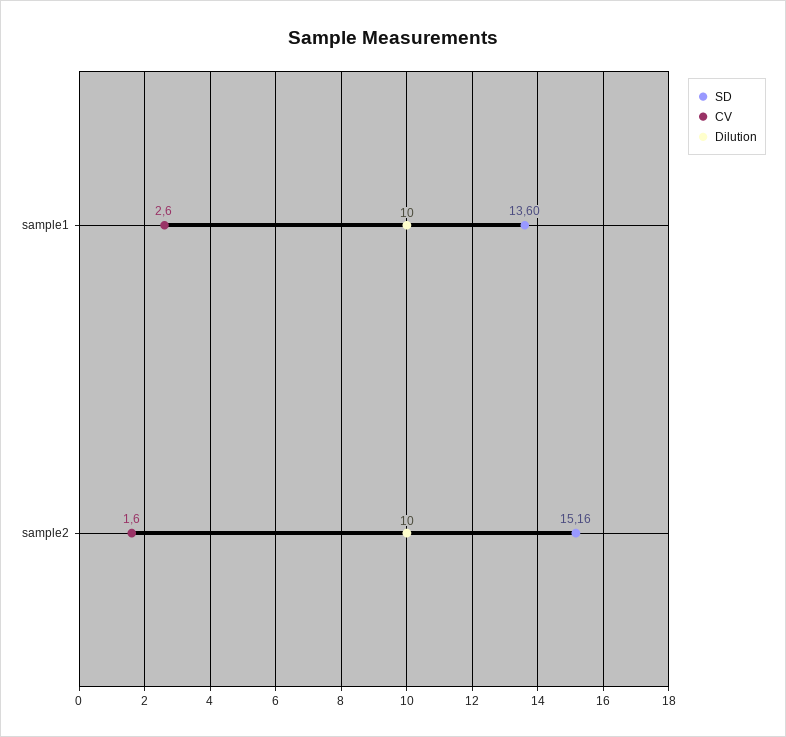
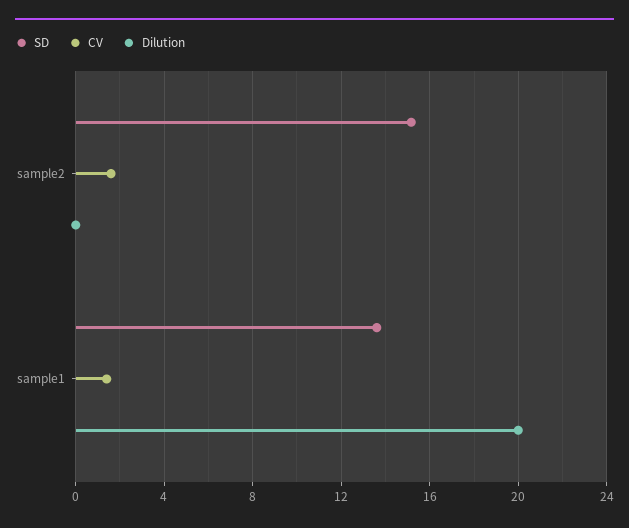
CV, sample1: 2.6 -> 1.5
Dilution, sample1: 10 -> 20
Dilution, sample2: 10 -> 0

